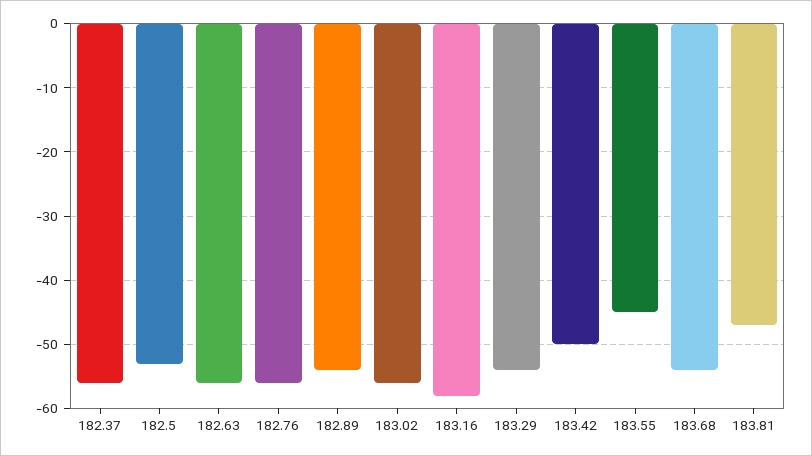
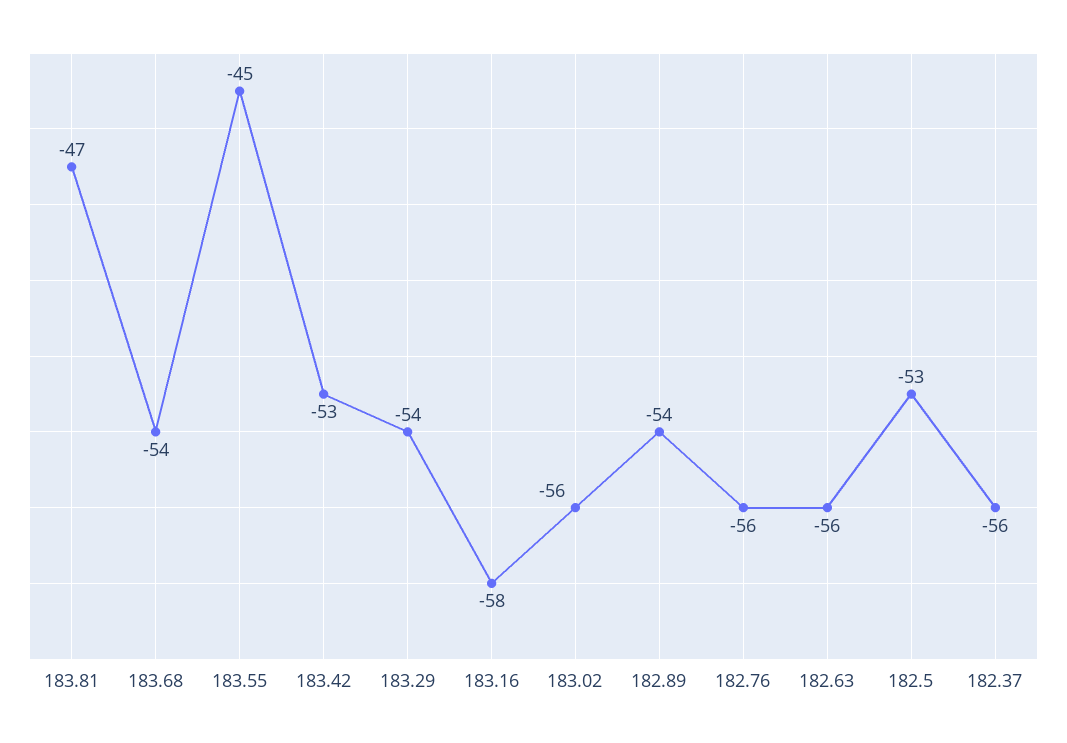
183.42: -50 -> -53

